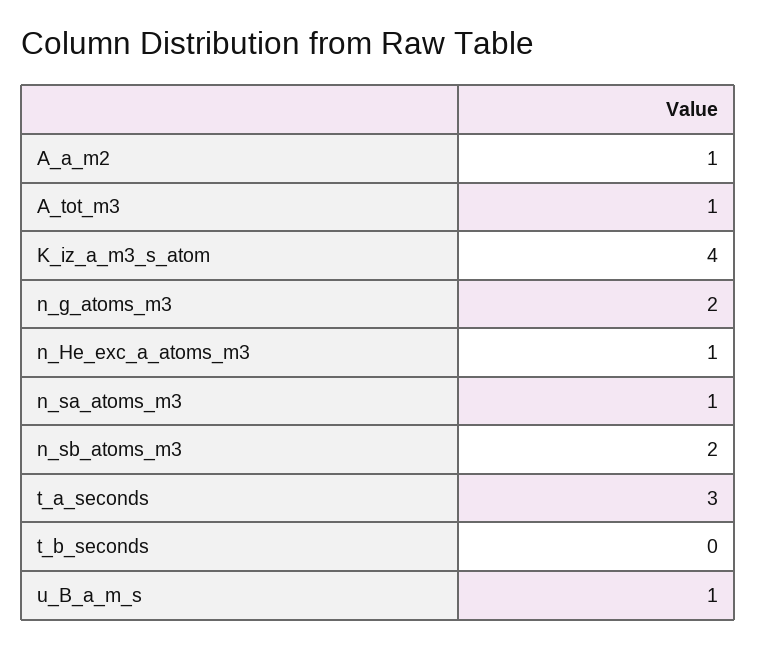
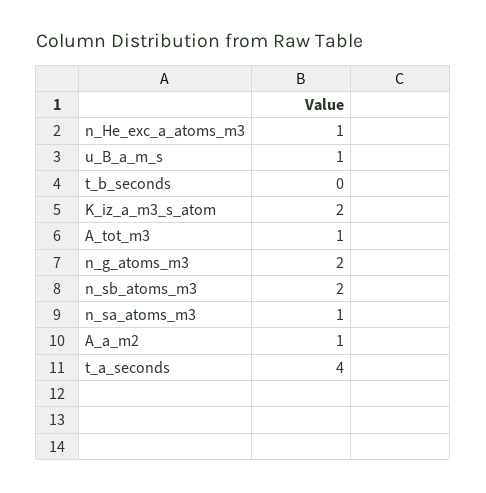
K_iz_a_m3_s_atom: 4 -> 2
t_a_seconds: 3 -> 4

